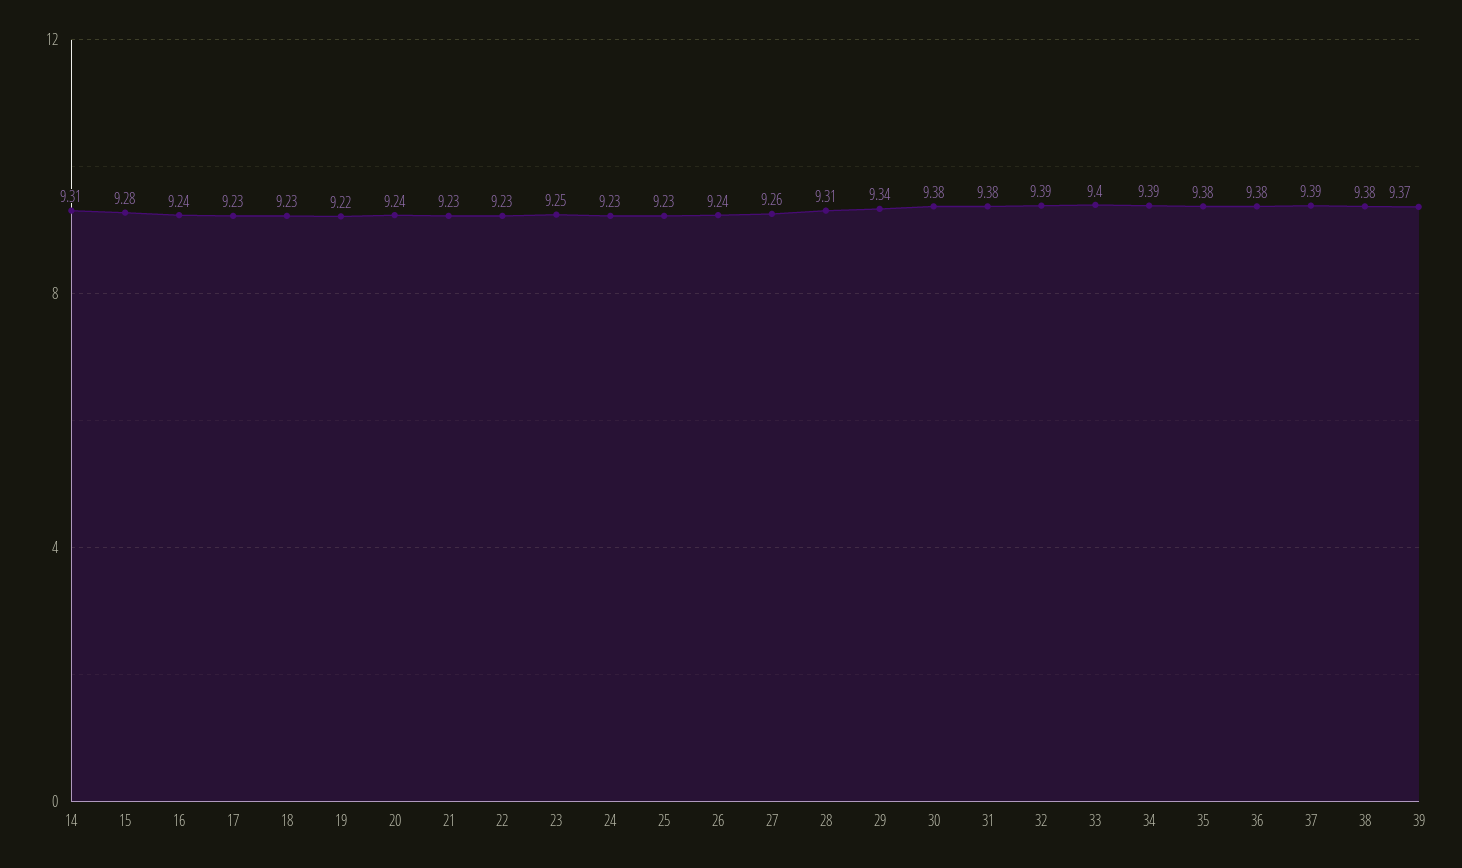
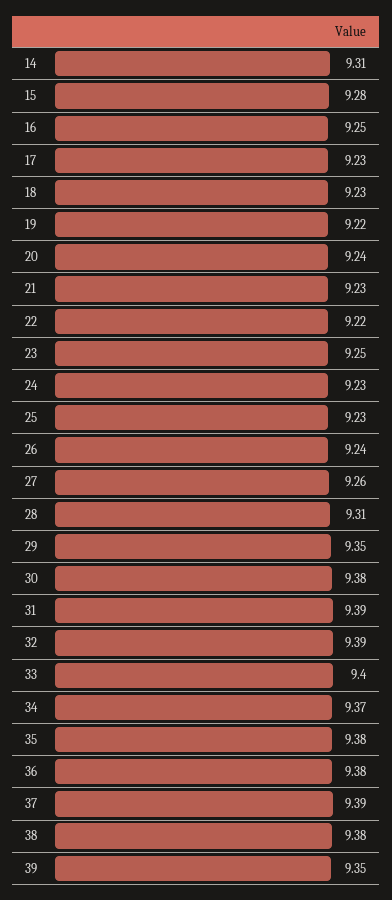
16: 9.24 -> 9.25
22: 9.23 -> 9.22
29: 9.34 -> 9.35
31: 9.38 -> 9.39
34: 9.39 -> 9.37
39: 9.37 -> 9.35

